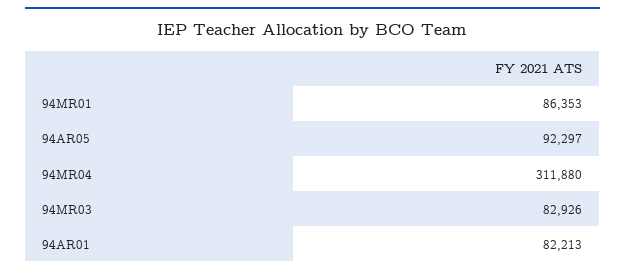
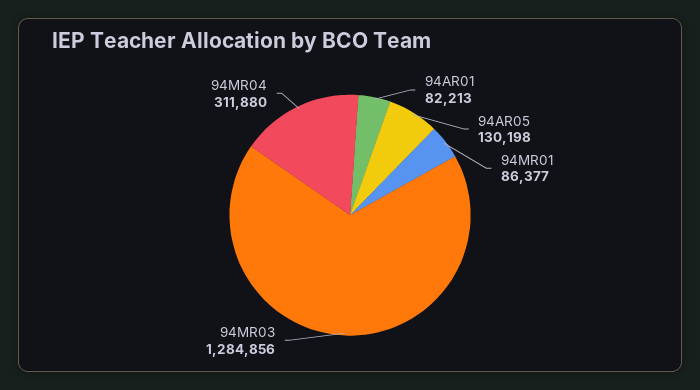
94MR01: 86353 -> 86377
94AR05: 92297 -> 130198
94MR03: 82926 -> 1284856

